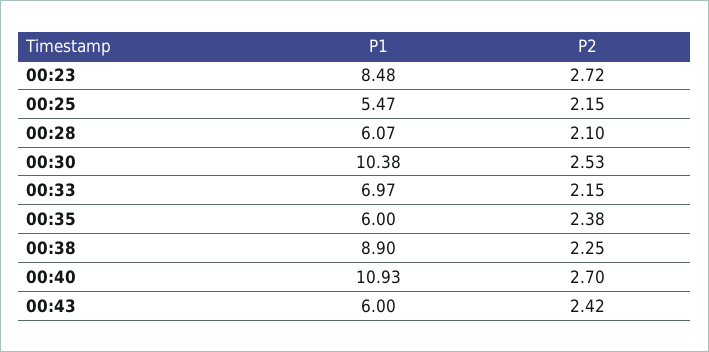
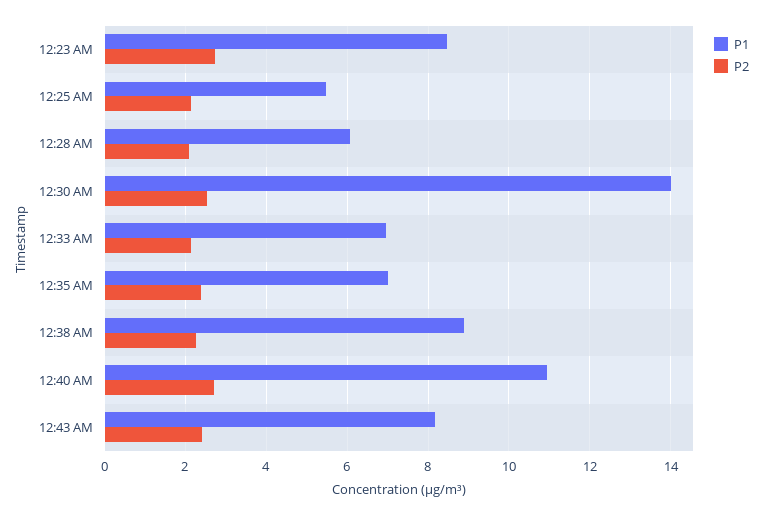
P1, 00:30: 10.38 -> 14
P1, 00:35: 6 -> 7
P1, 00:43: 6 -> 8.2

